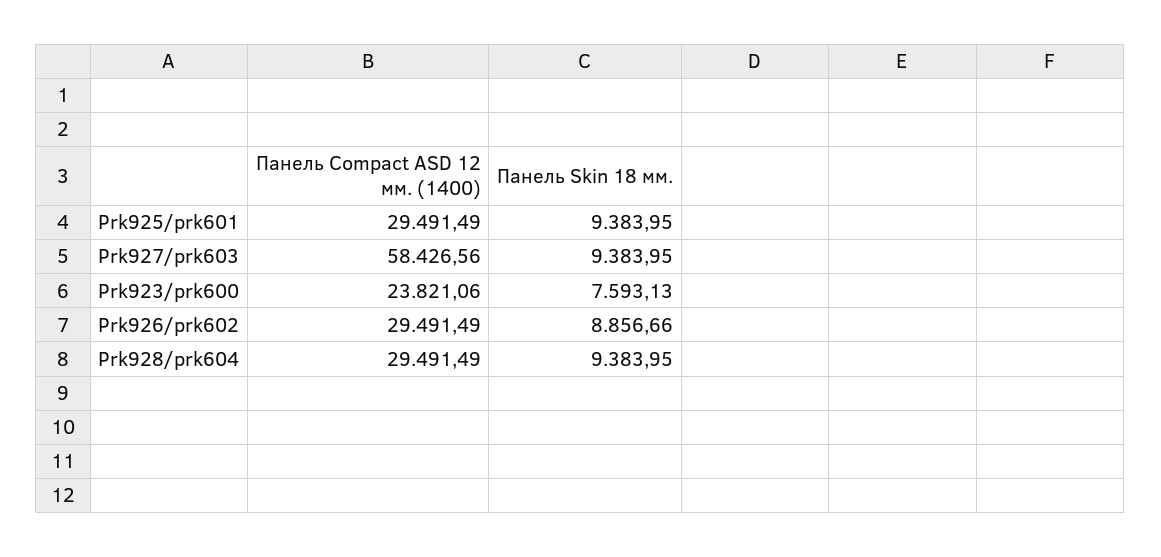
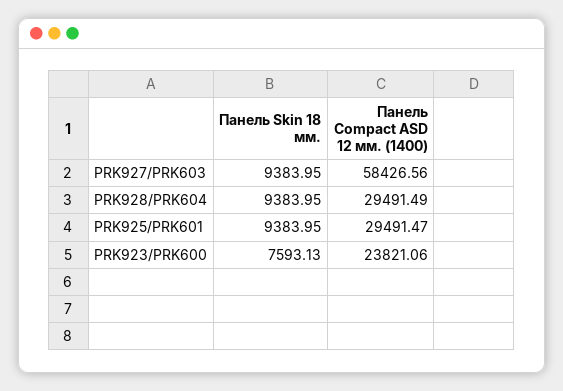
Панель Compact ASD 12 мм. (1400), Prk925/prk601: 29491.49 -> 29491.47
Панель Compact ASD 12 мм. (1400), Prk926/prk602: 29491.49 -> none
Панель Skin 18 мм., Prk926/prk602: 8856.66 -> none

